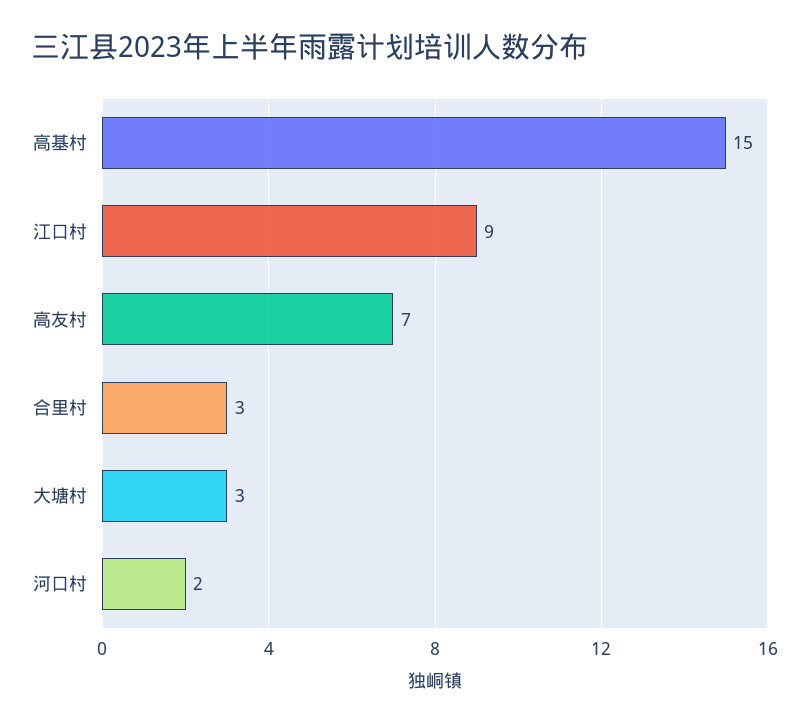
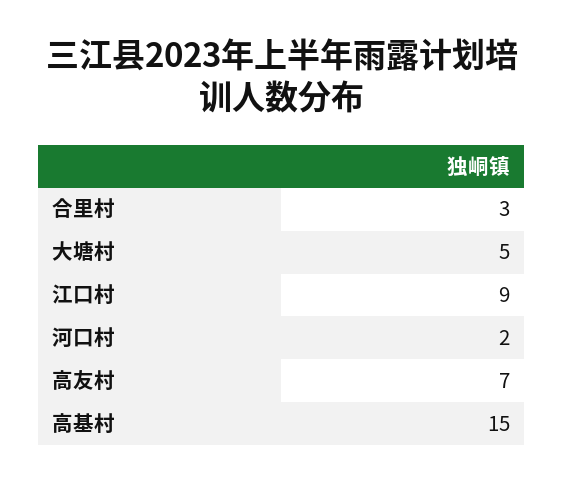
大塘村: 3 -> 5

